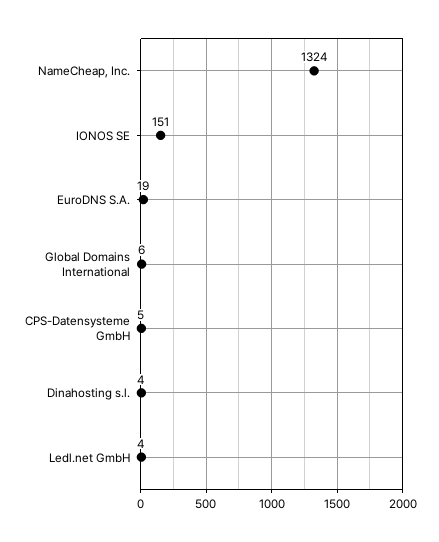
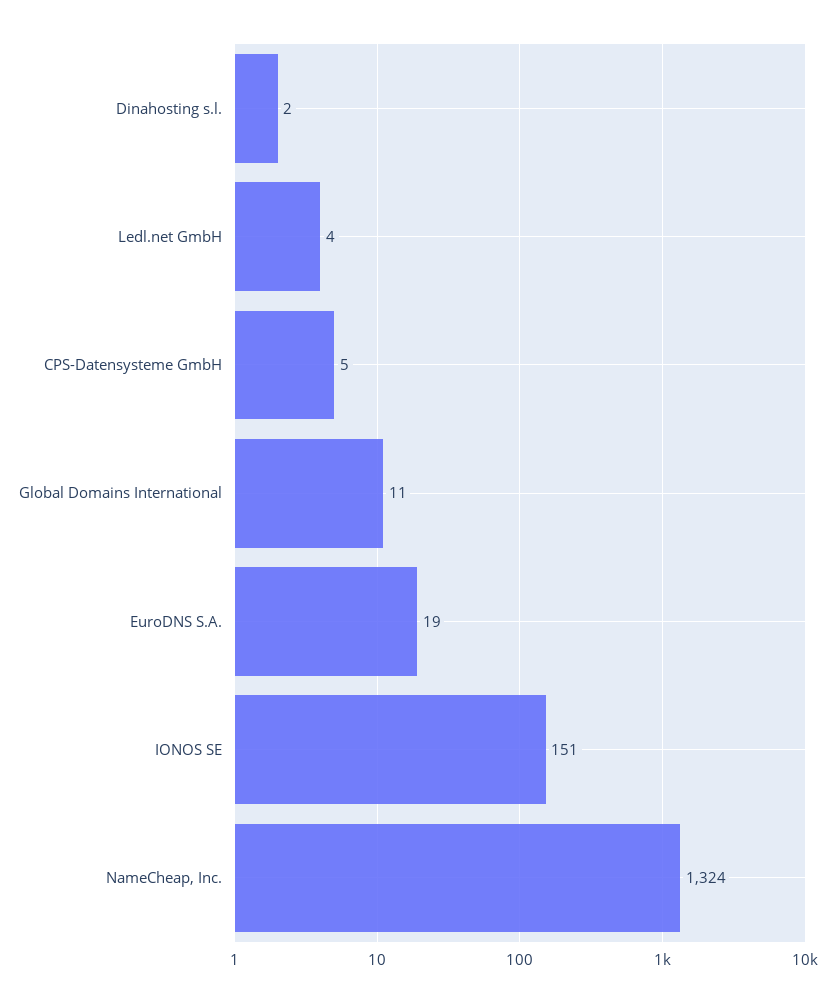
Global Domains International: 6 -> 11
Dinahosting s.l.: 4 -> 2

